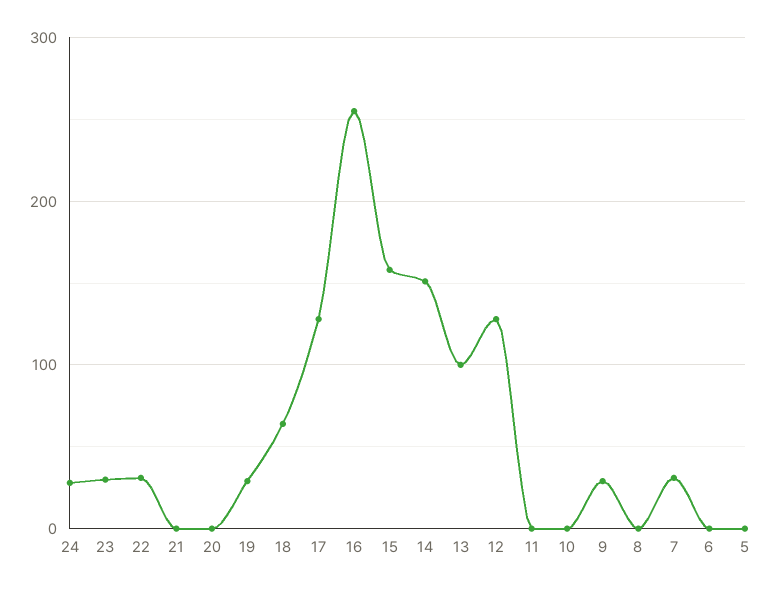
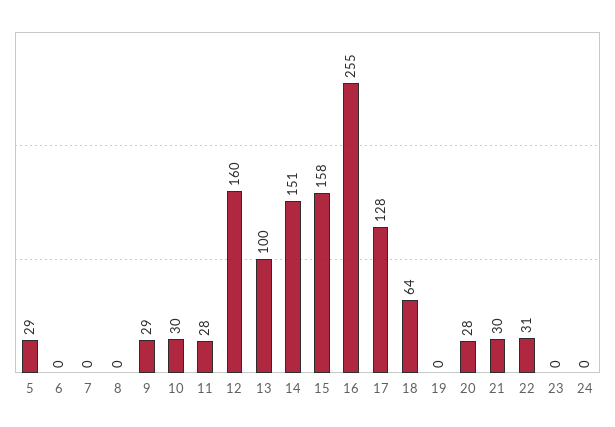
24: 30 -> 0
23: 30 -> 0
21: 0 -> 30
20: 0 -> 28
19: 30 -> 0
12: 130 -> 160
11: 0 -> 28
10: 0 -> 30
7: 30 -> 0
5: 0 -> 29

